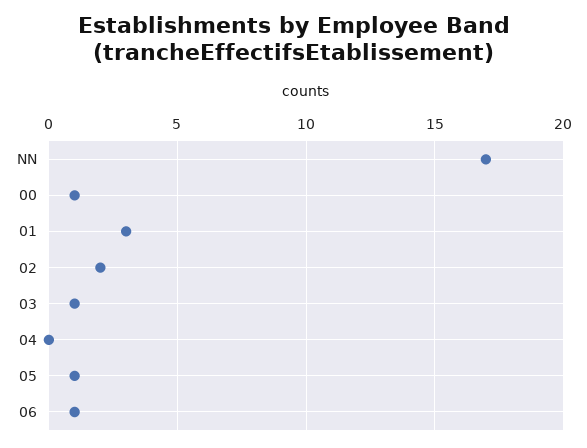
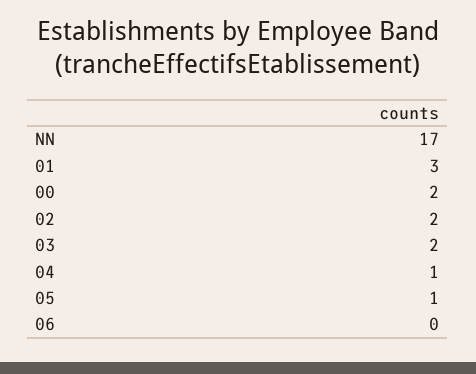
00: 1 -> 2
03: 1 -> 2
04: 0 -> 1
06: 1 -> 0

